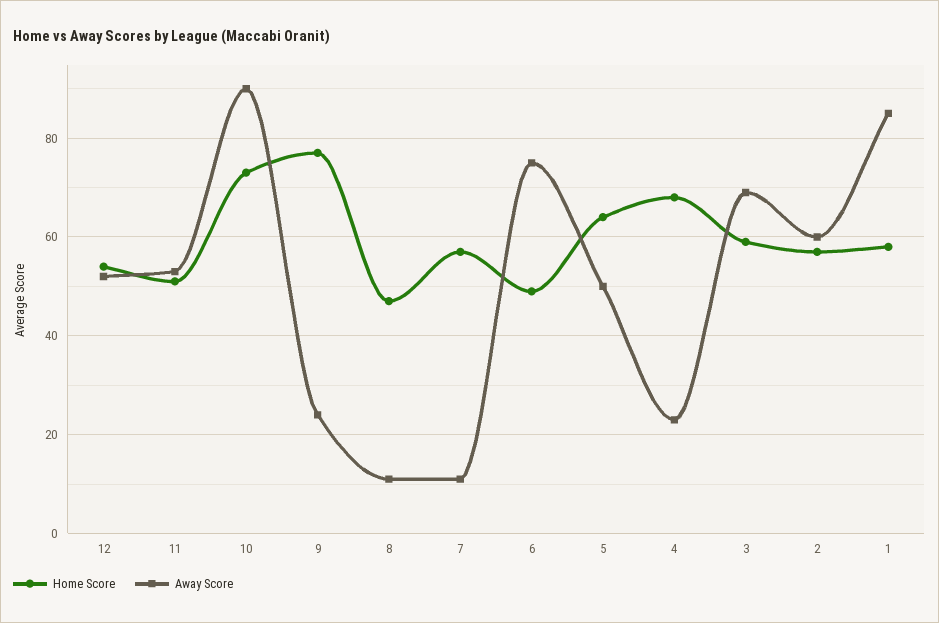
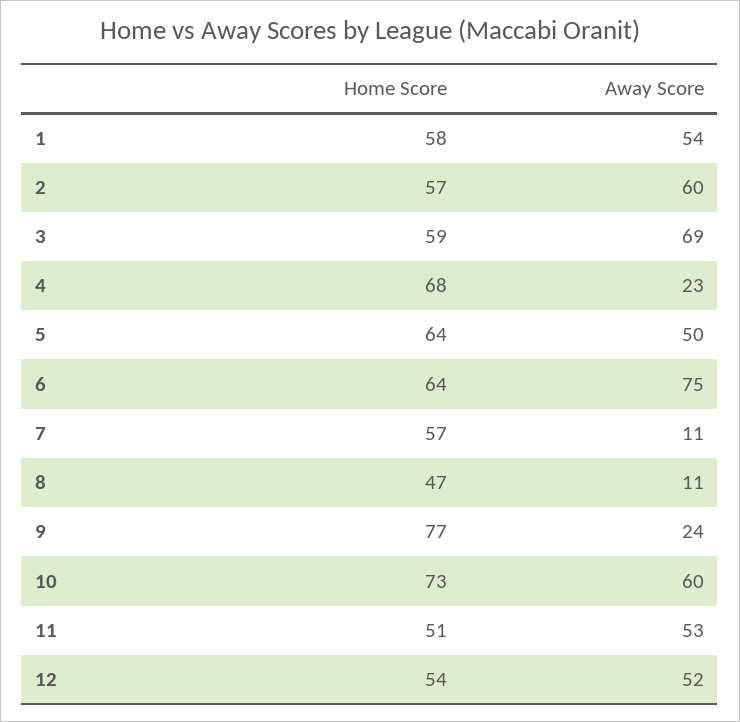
Away Score, 10: 90 -> 60
Home Score, 6: 50 -> 64
Away Score, 1: 85 -> 54

